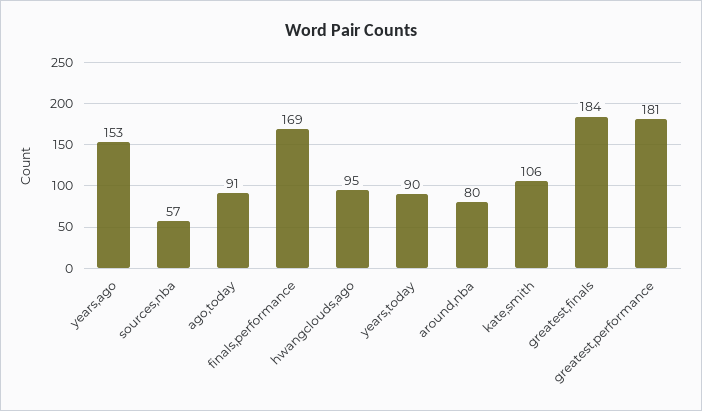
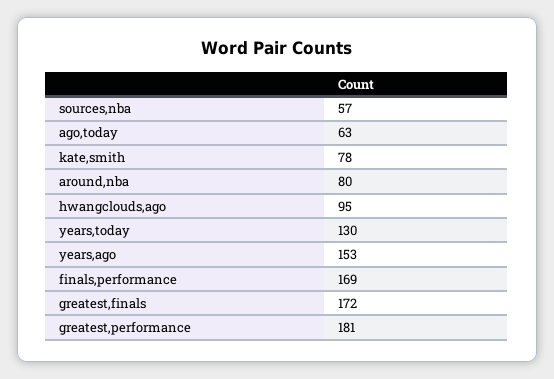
ago,today: 91 -> 63
years,today: 90 -> 130
kate,smith: 106 -> 78
greatest,finals: 184 -> 172

